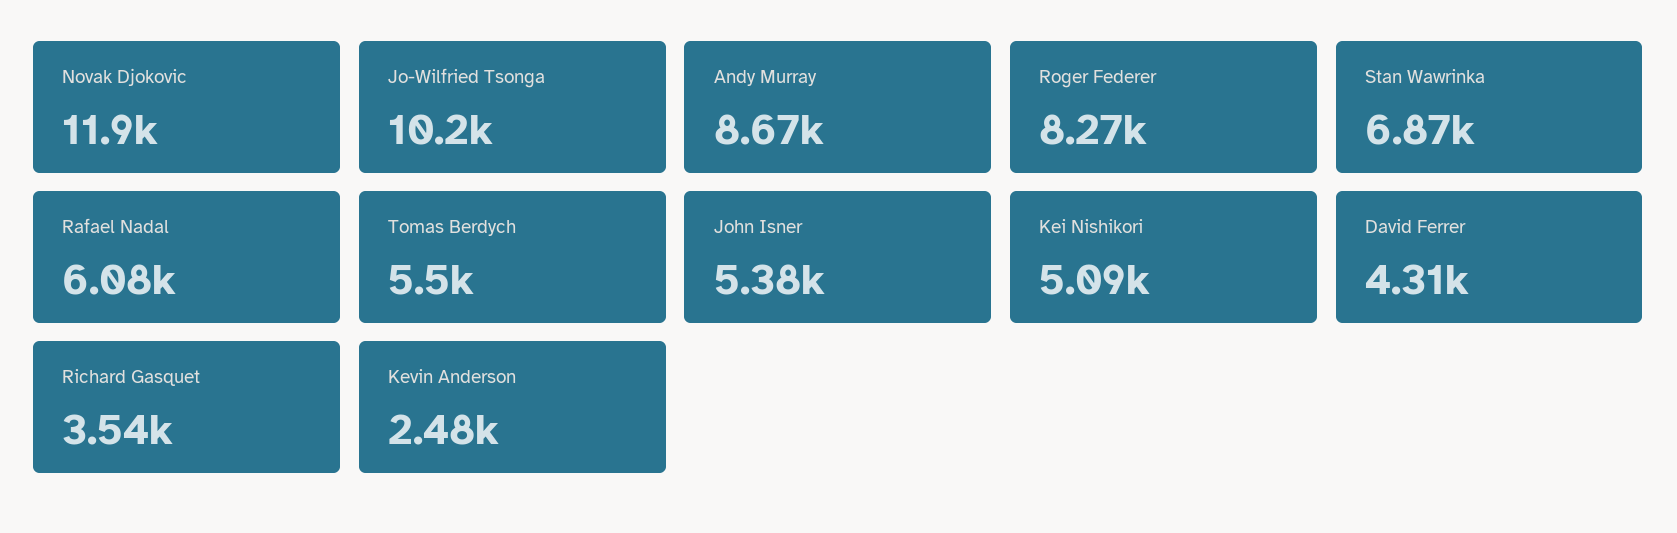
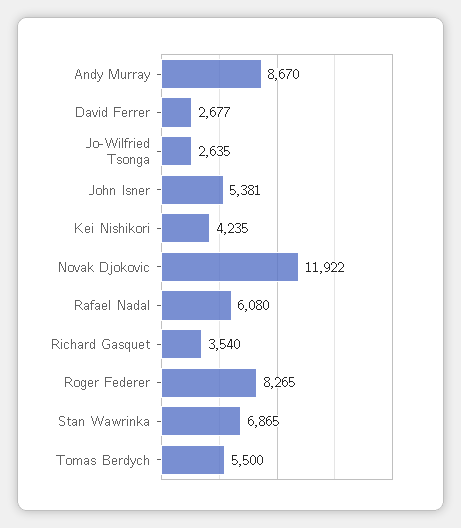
Jo-Wilfried Tsonga: 10200 -> 2635
Kei Nishikori: 5090 -> 4235
David Ferrer: 4310 -> 2677
Kevin Anderson: 2480 -> none

